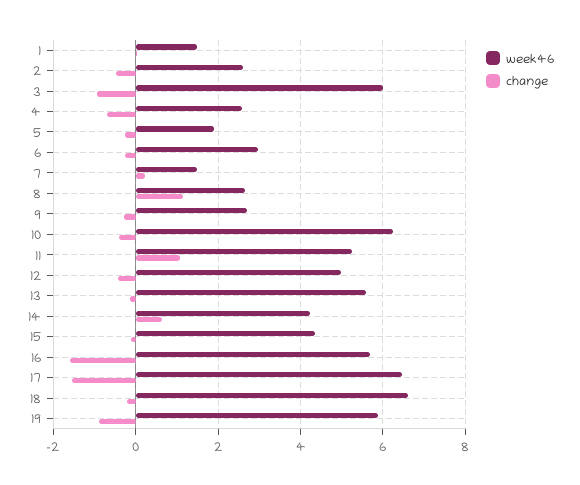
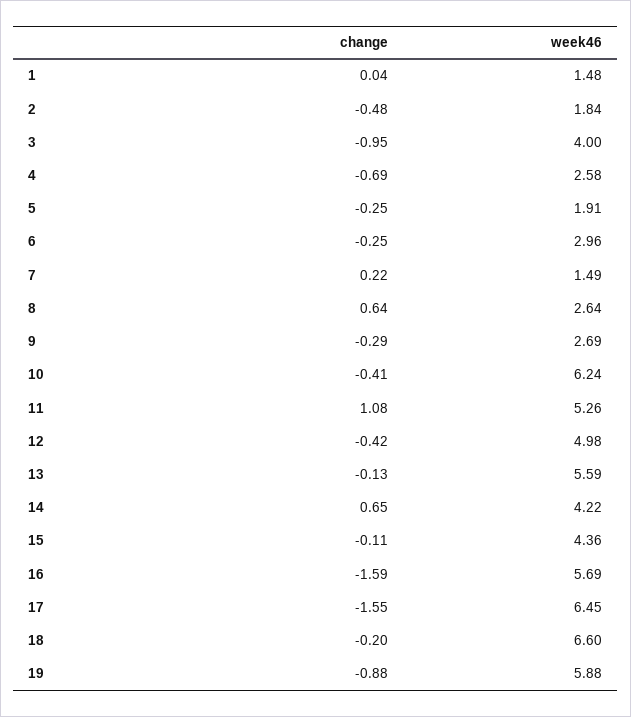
week46, 2: 2.6 -> 1.84
week46, 3: 6 -> 4
change, 8: 1.2 -> 0.64

